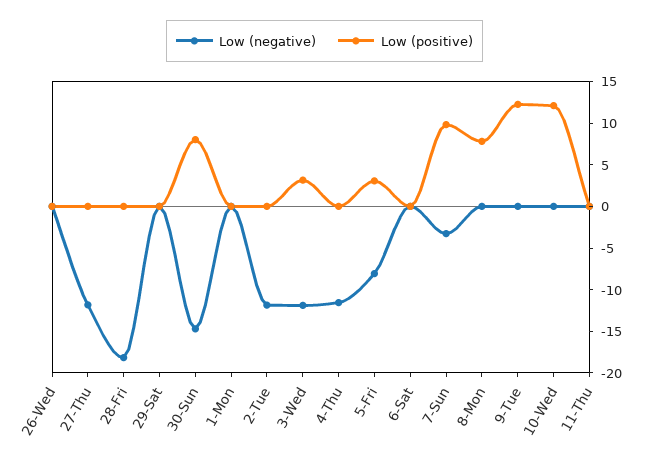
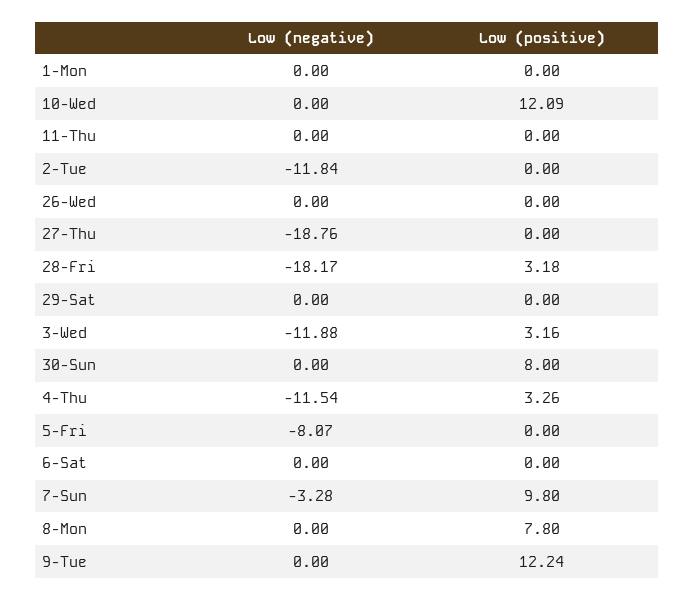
Low (negative), 27-Thu: -12 -> -18.76
Low (positive), 28-Fri: 0 -> 3.18
Low (negative), 30-Sun: -15 -> 0
Low (positive), 4-Thu: 0 -> 3.26
Low (positive), 5-Fri: 3 -> 0

